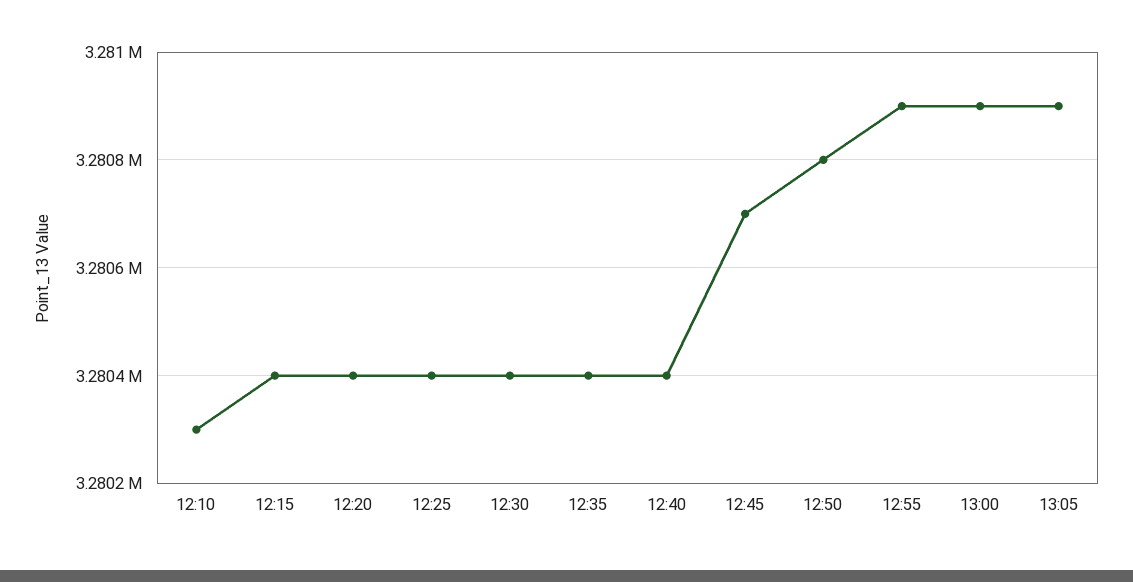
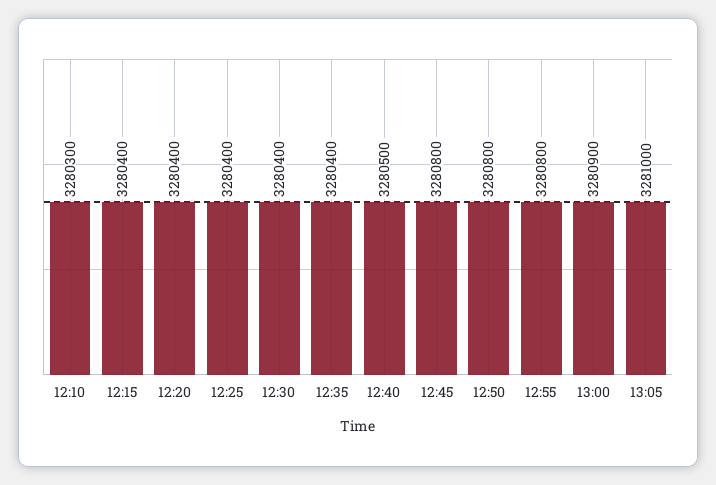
12:40: 3280400 -> 3280500
12:45: 3280700 -> 3280800
12:55: 3280900 -> 3280800
13:05: 3280900 -> 3281000

